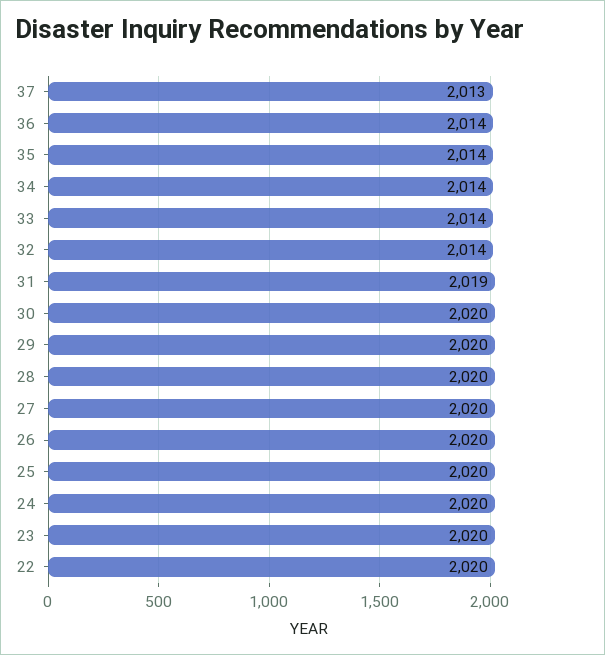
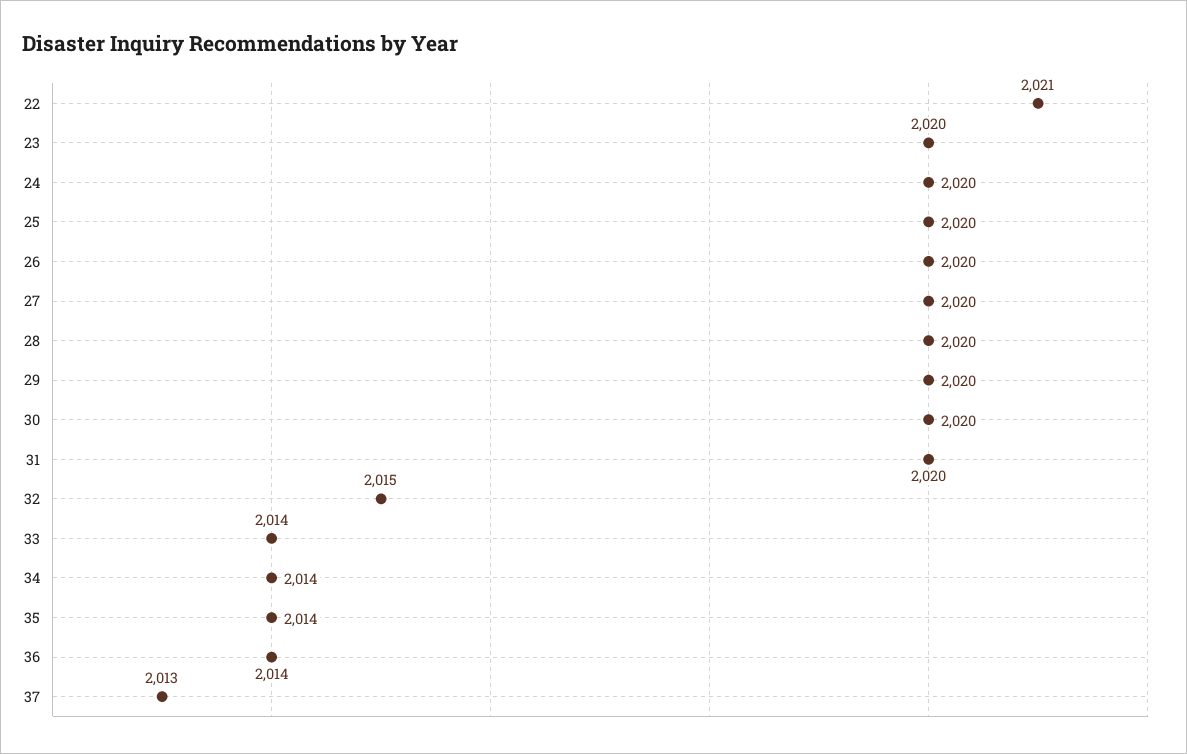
32: 2014 -> 2015
31: 2019 -> 2020
22: 2020 -> 2021

